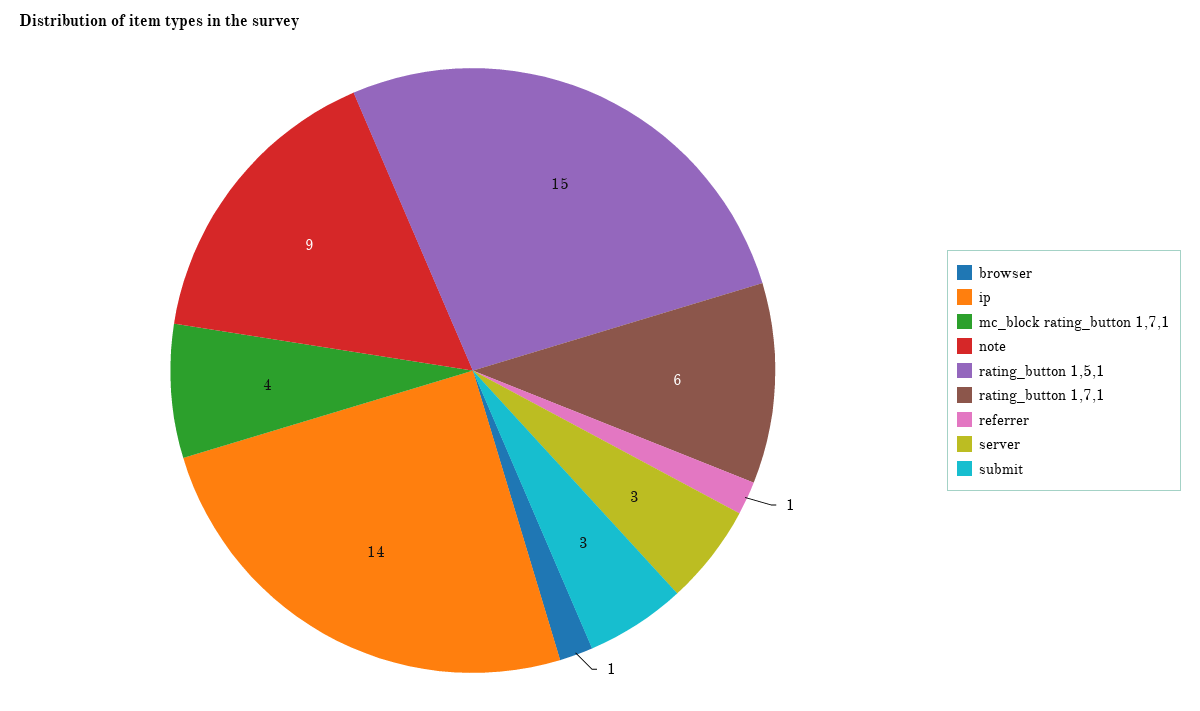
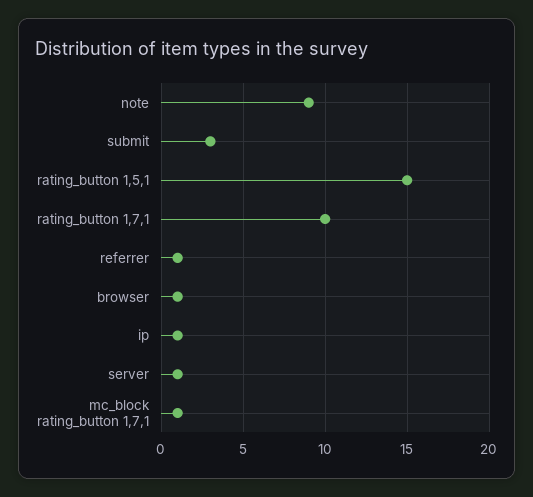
ip: 14 -> 1
mc_block rating_button 1,7,1: 4 -> 1
rating_button 1,7,1: 6 -> 10
server: 3 -> 1

